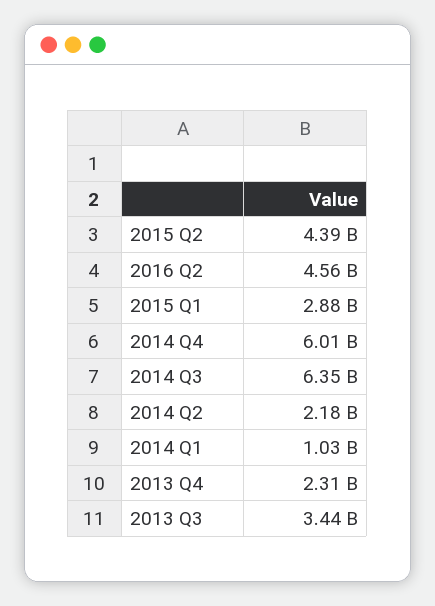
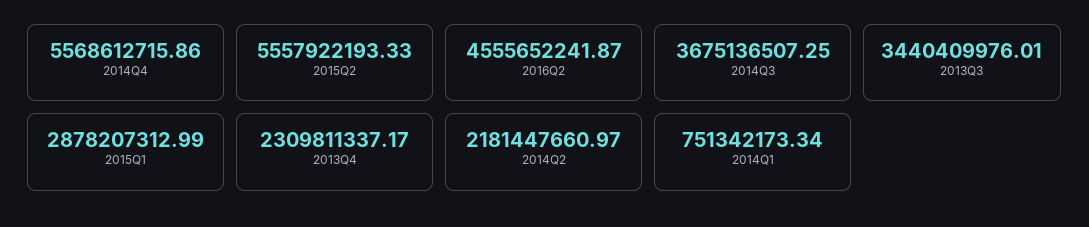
2015 Q2: 4390000000 -> 5557922193.33
2014 Q4: 6010000000 -> 5568612715.86
2014 Q3: 6350000000 -> 3675136507.25
2014 Q1: 1030000000 -> 751342173.34

